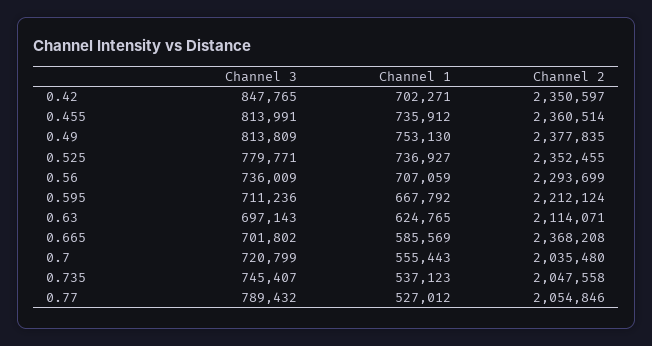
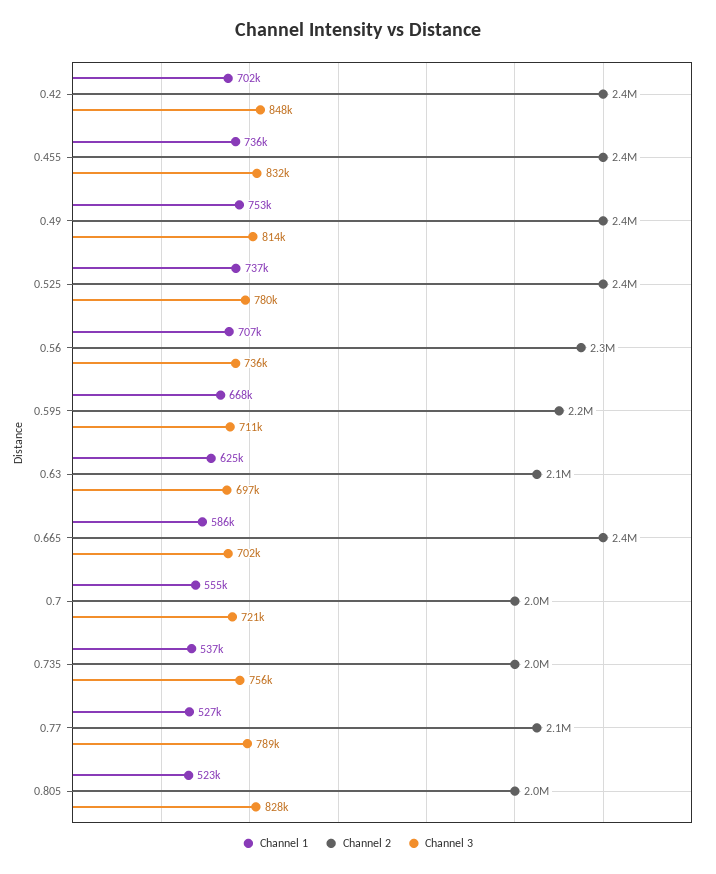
Channel 3, 0.455: 813991 -> 832000
Channel 3, 0.735: 745407 -> 756000
Channel 1, 0.805: none -> 523000
Channel 2, 0.805: none -> 2000000
Channel 3, 0.805: none -> 828000

